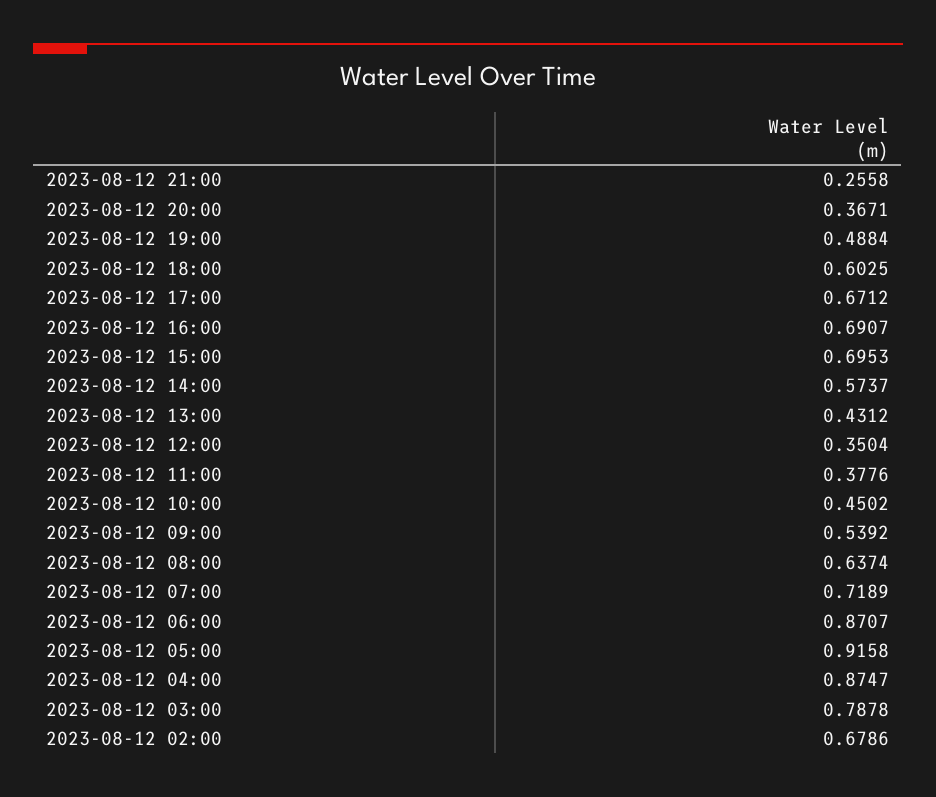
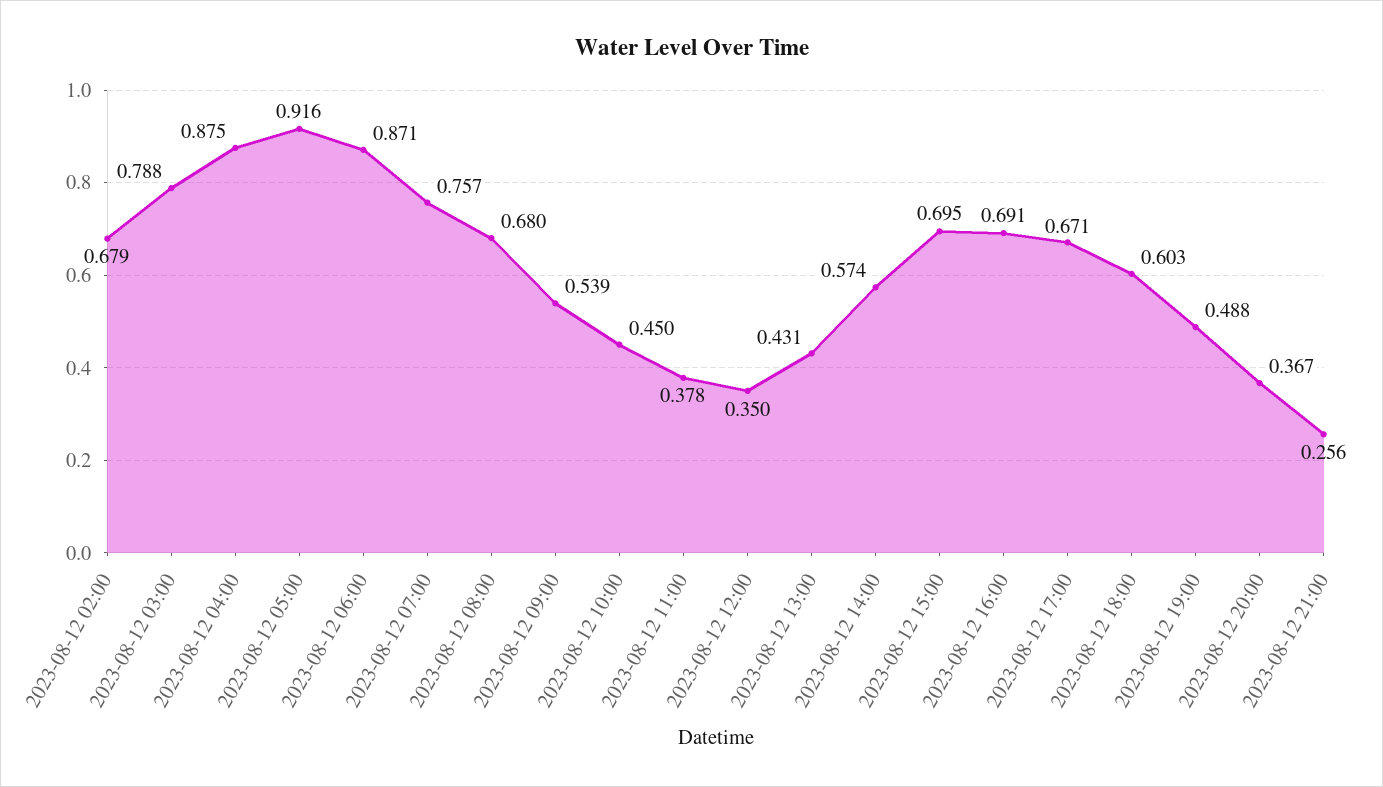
2023-08-12 08:00: 0.6374 -> 0.68
2023-08-12 07:00: 0.7189 -> 0.757

